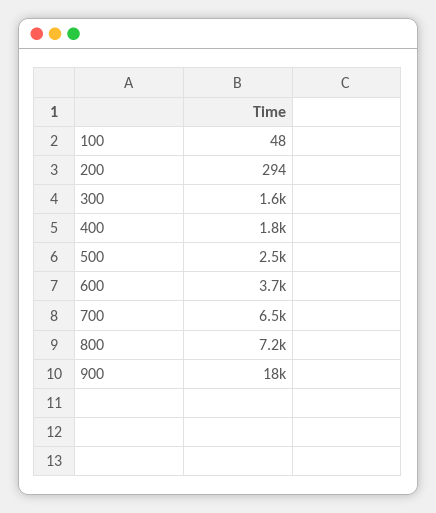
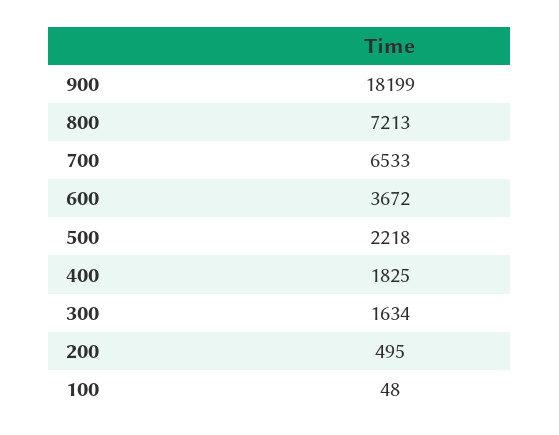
200: 294 -> 495
500: 2500 -> 2218

